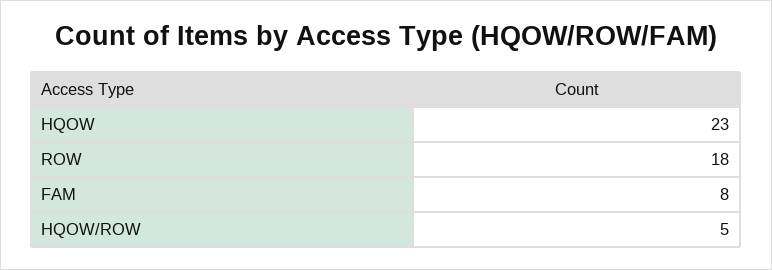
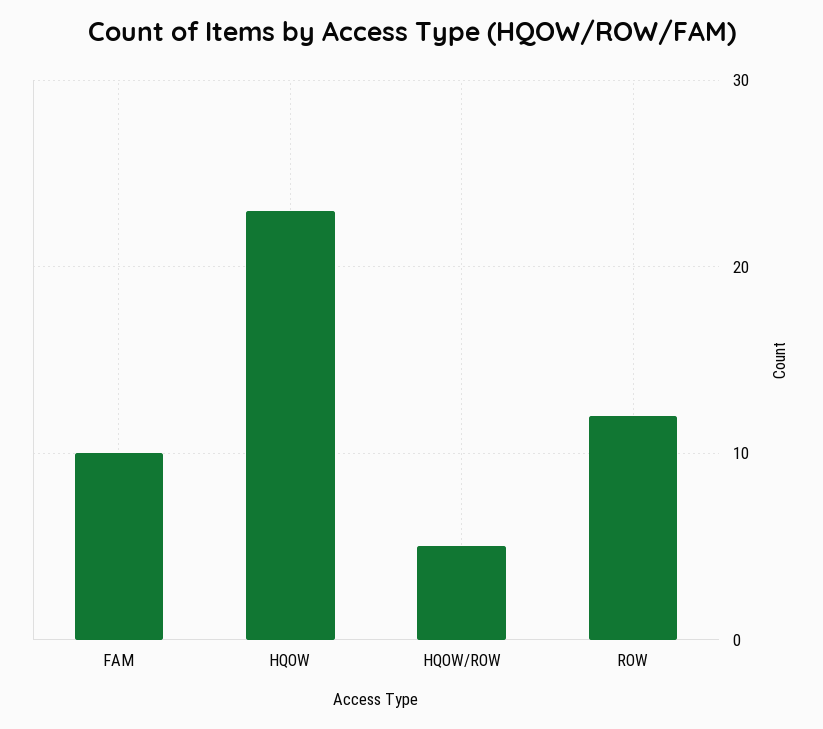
ROW: 18 -> 12
FAM: 8 -> 10

